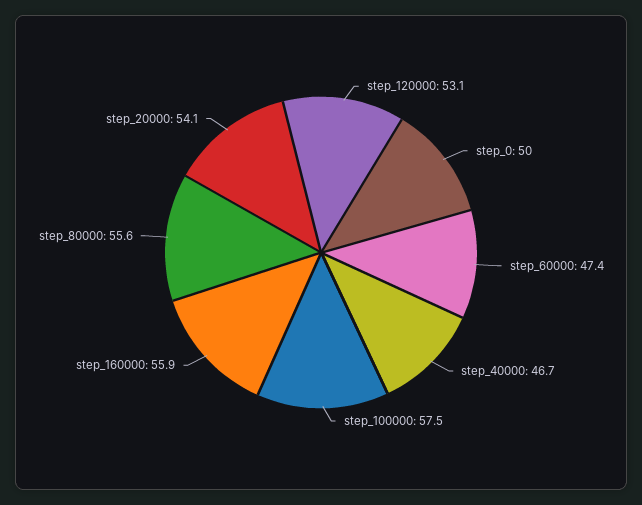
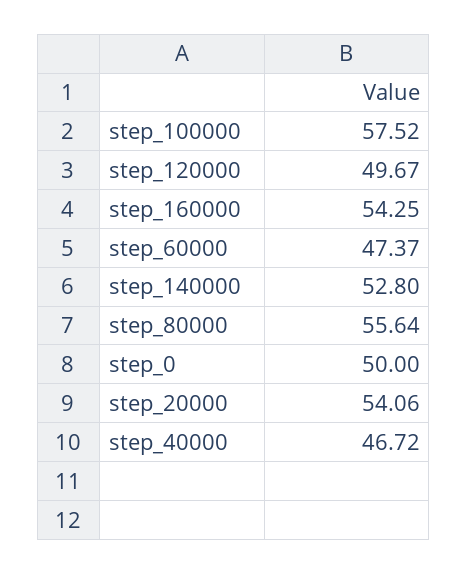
step_120000: 53.1 -> 49.67
step_160000: 55.9 -> 54.25
step_140000: none -> 52.8

